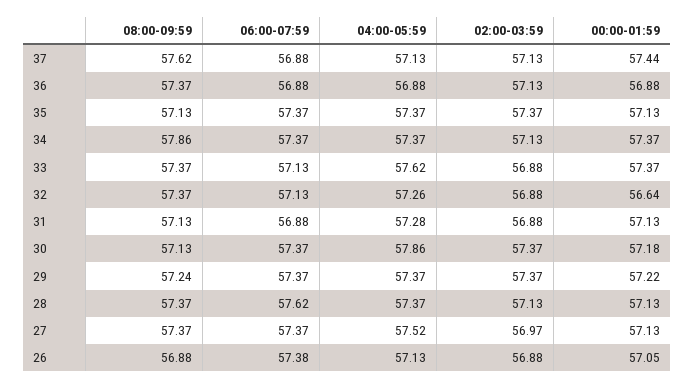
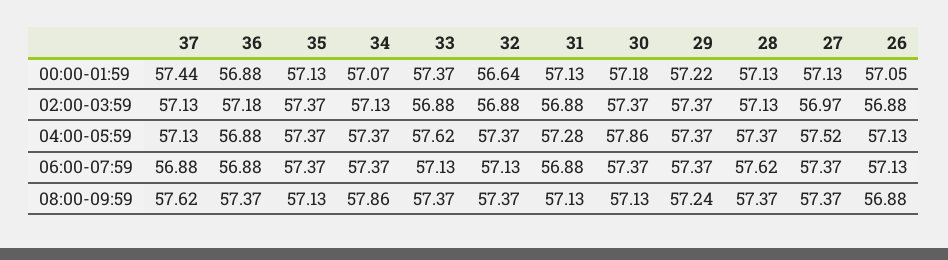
02:00-03:59, 36: 57.13 -> 57.18
00:00-01:59, 34: 57.37 -> 57.07
04:00-05:59, 32: 57.26 -> 57.37
06:00-07:59, 26: 57.38 -> 57.13

